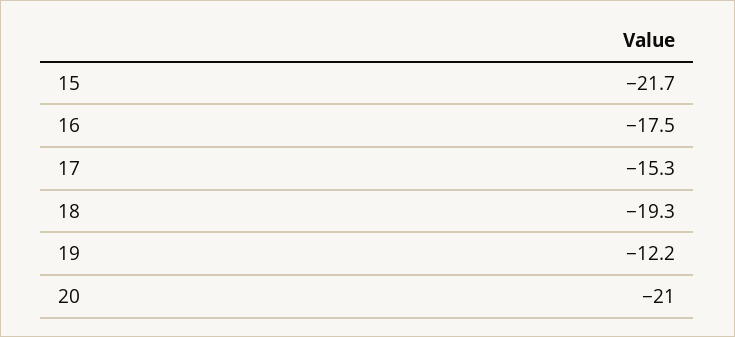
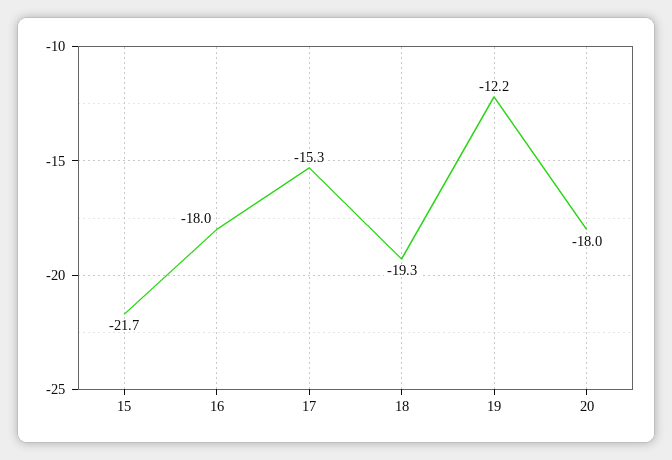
16: -17.5 -> -18
20: -21 -> -18

